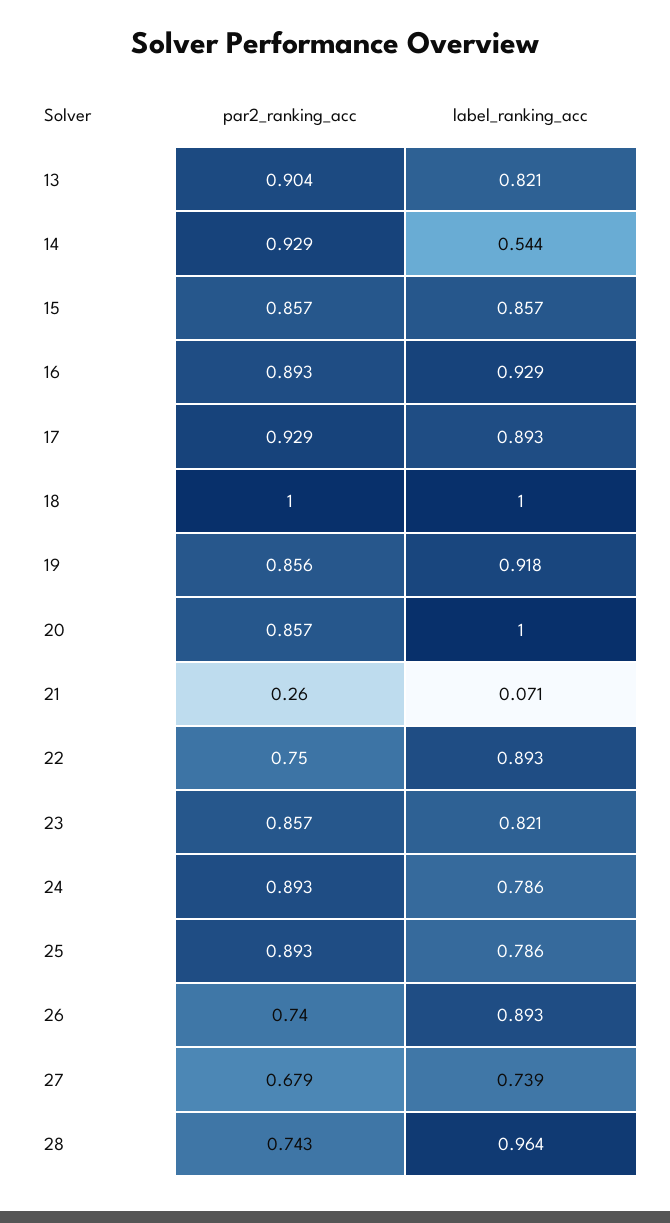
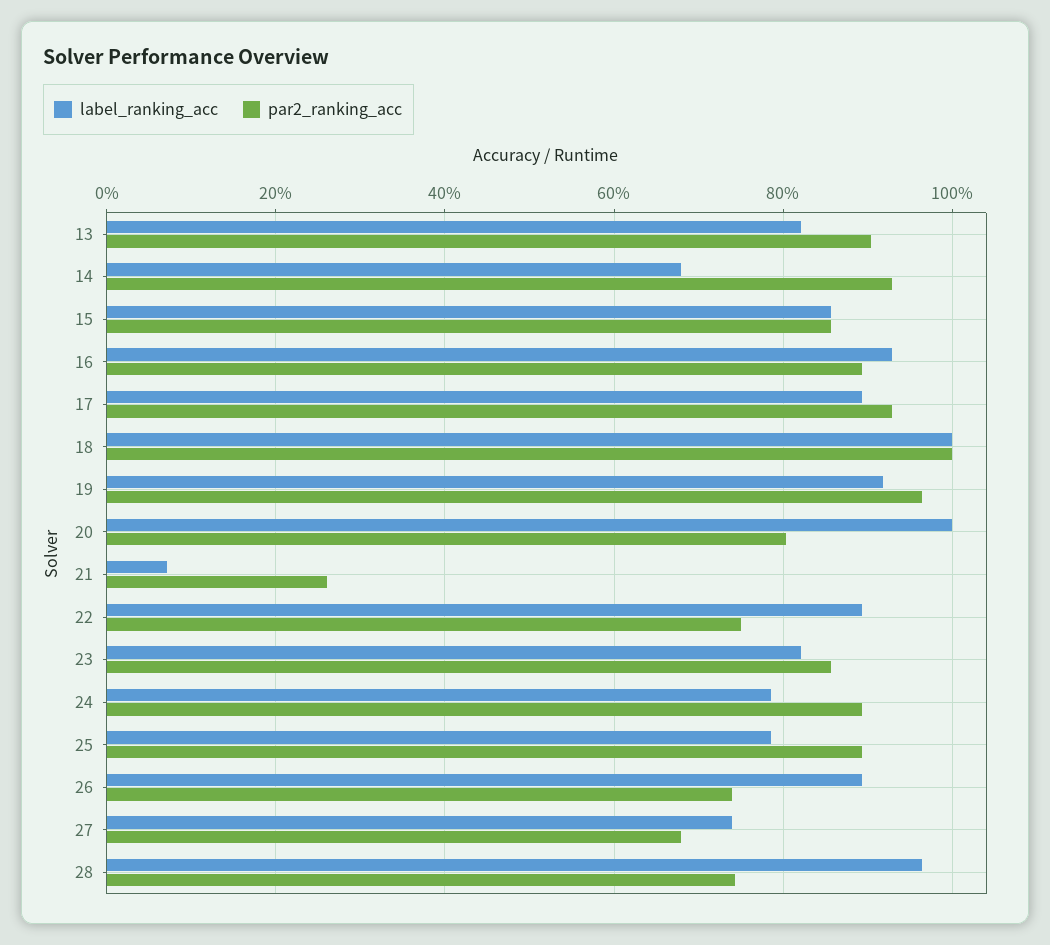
label_ranking_acc, 14: 0.544 -> 0.68
par2_ranking_acc, 19: 0.856 -> 0.96
par2_ranking_acc, 20: 0.857 -> 0.8

